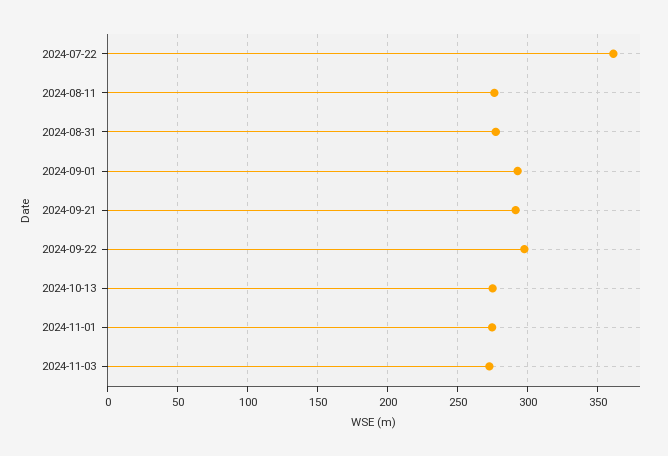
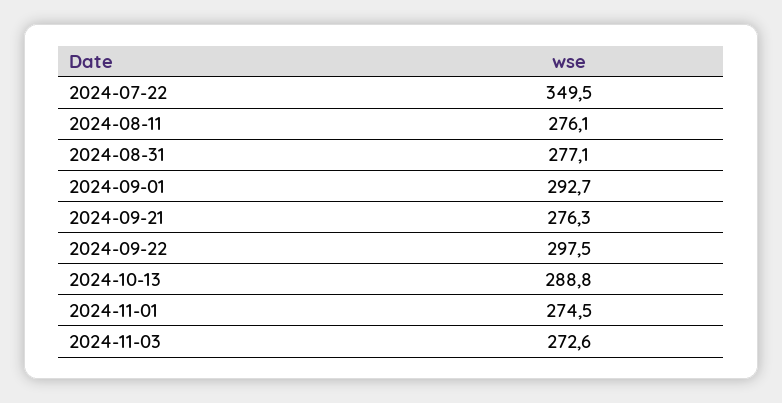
2024-07-22: 360 -> 349.5
2024-09-21: 290 -> 276.3
2024-10-13: 275 -> 288.8

